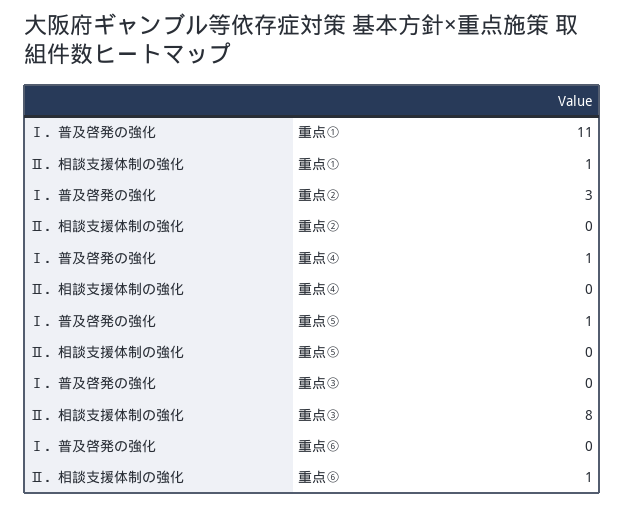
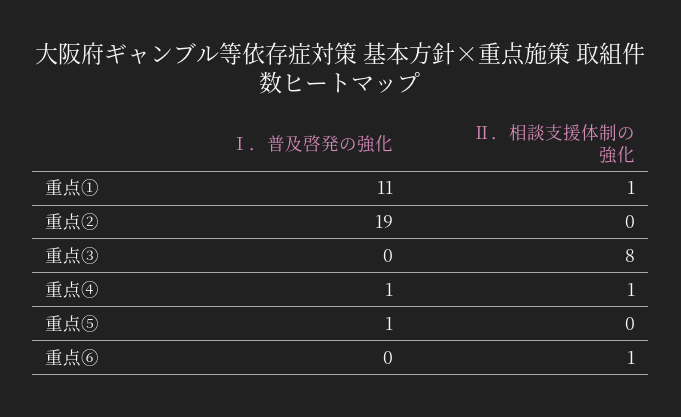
Ⅰ．普及啓発の強化, 重点②: 3 -> 19
Ⅱ．相談支援体制の強化, 重点④: 0 -> 1

